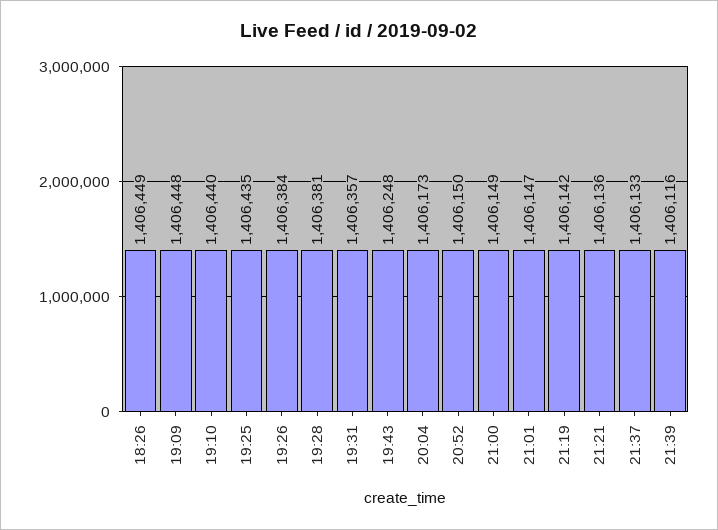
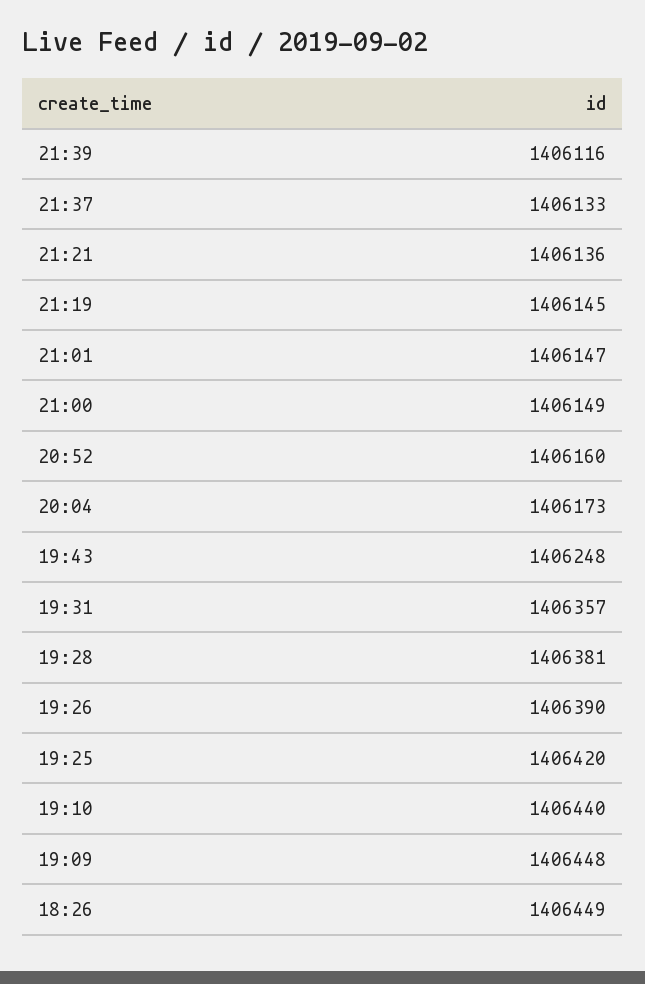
19:25: 1406435 -> 1406420
19:26: 1406384 -> 1406390
20:52: 1406150 -> 1406160
21:19: 1406142 -> 1406145

